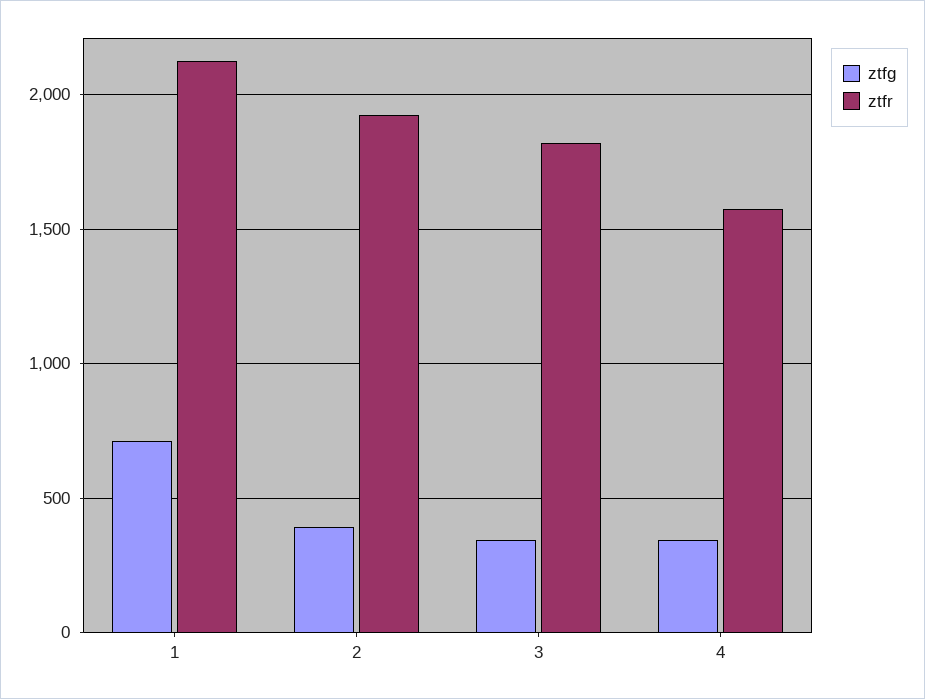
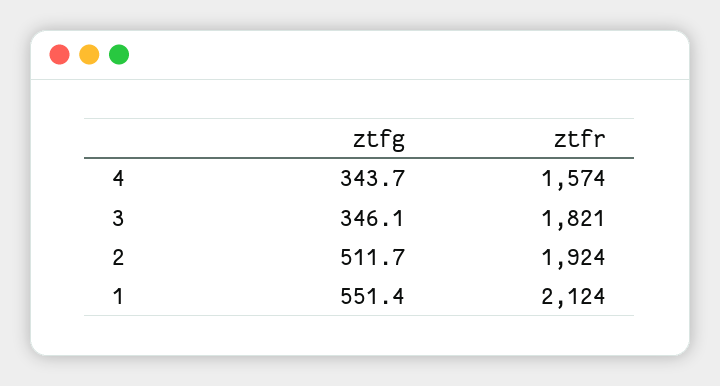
ztfg, 1: 700 -> 551.4
ztfg, 2: 400 -> 511.7

